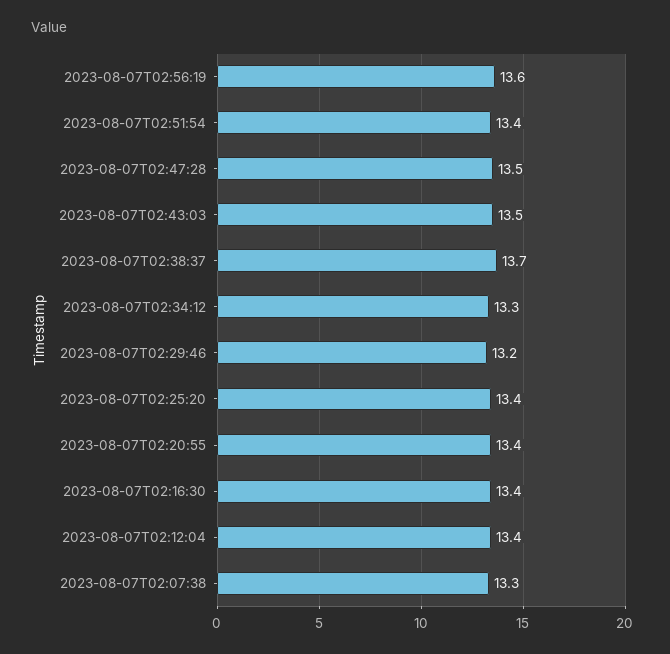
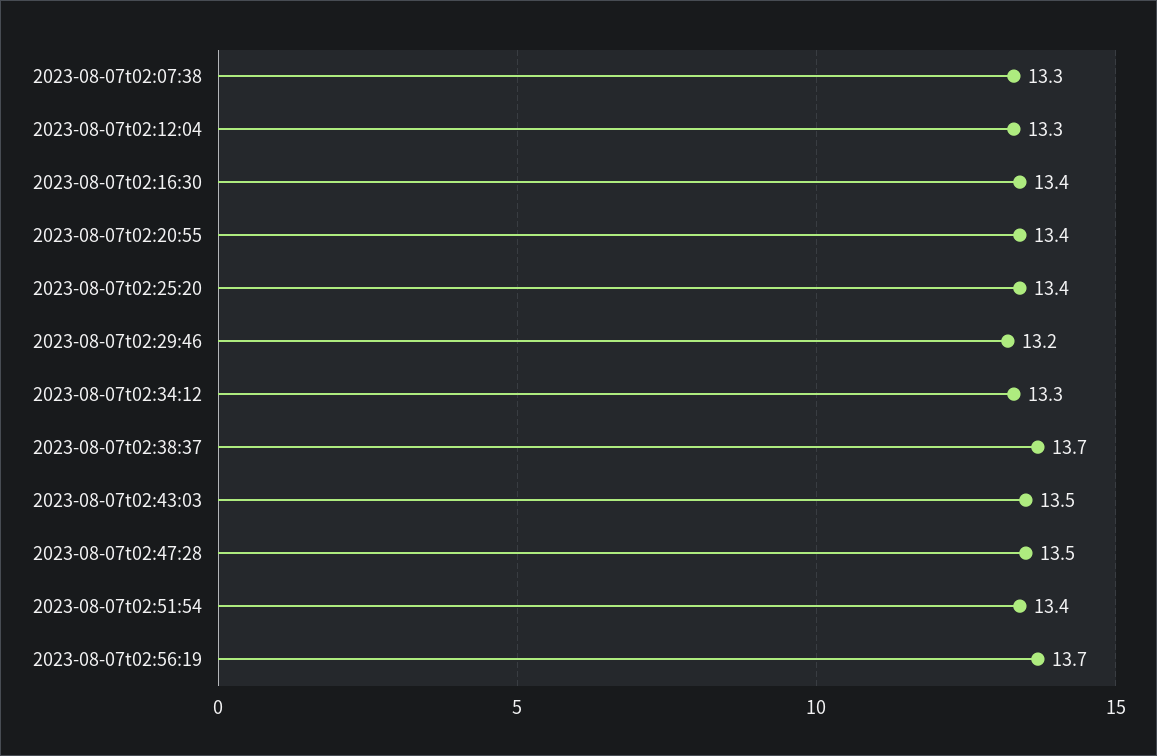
2023-08-07T02:56:19: 13.6 -> 13.7
2023-08-07T02:12:04: 13.4 -> 13.3

